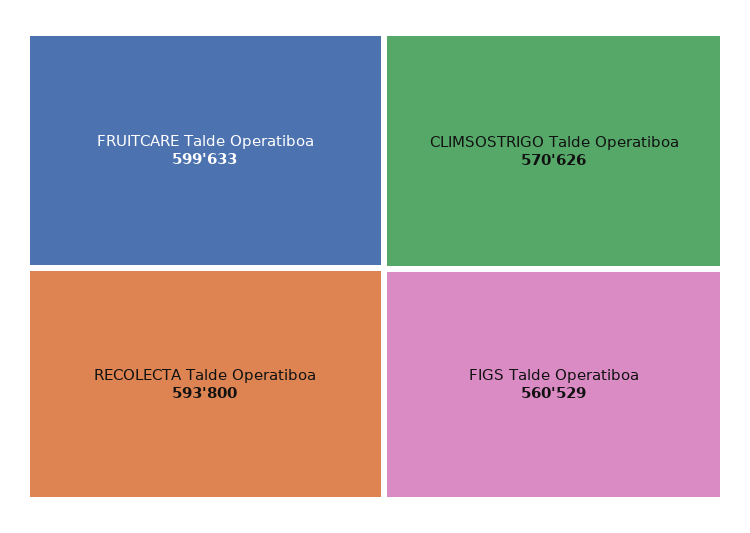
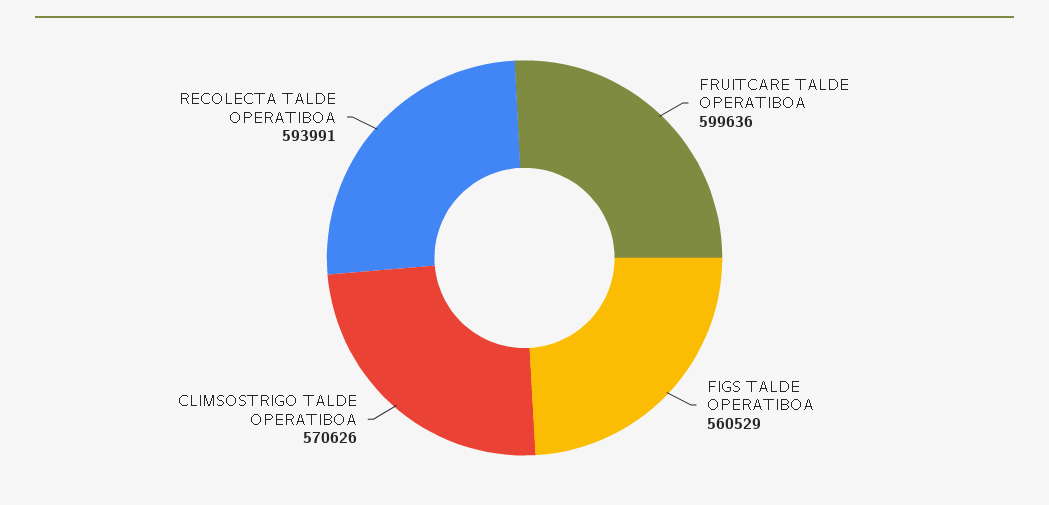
FRUITCARE Talde Operatiboa: 599633 -> 599636
RECOLECTA Talde Operatiboa: 593800 -> 593991

